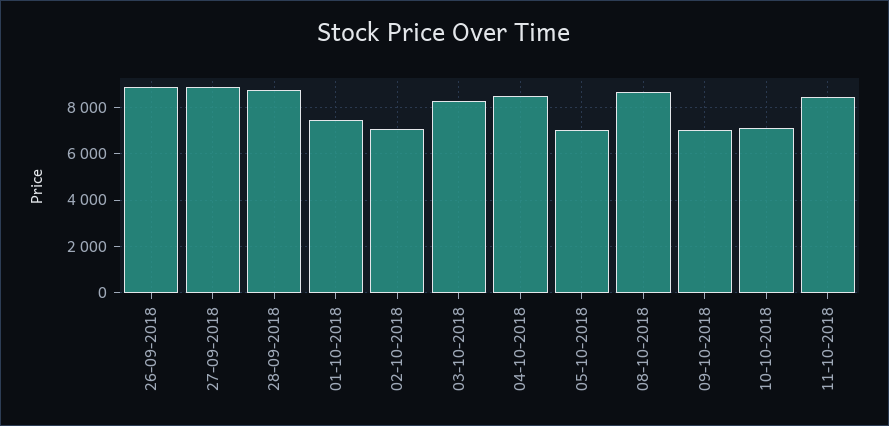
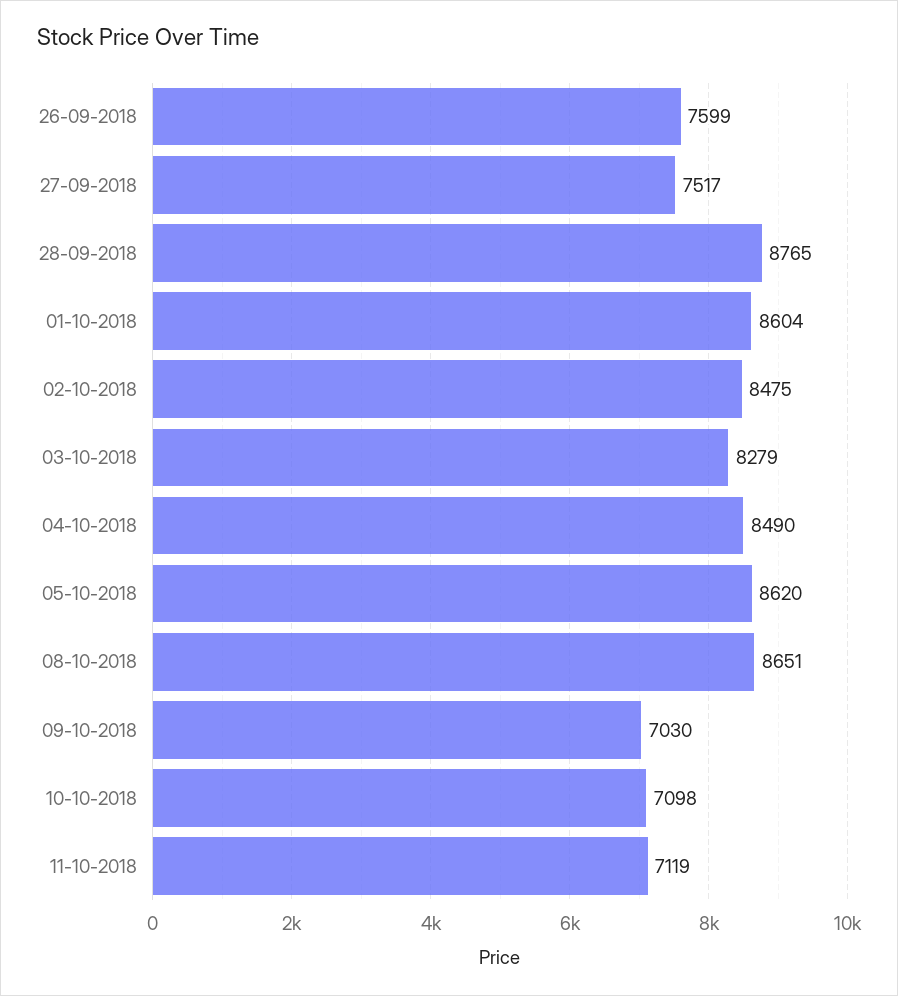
26-09-2018: 9000 -> 7599
27-09-2018: 9000 -> 7517
01-10-2018: 7500 -> 8604
02-10-2018: 7000 -> 8475
05-10-2018: 7000 -> 8620
11-10-2018: 8500 -> 7119

